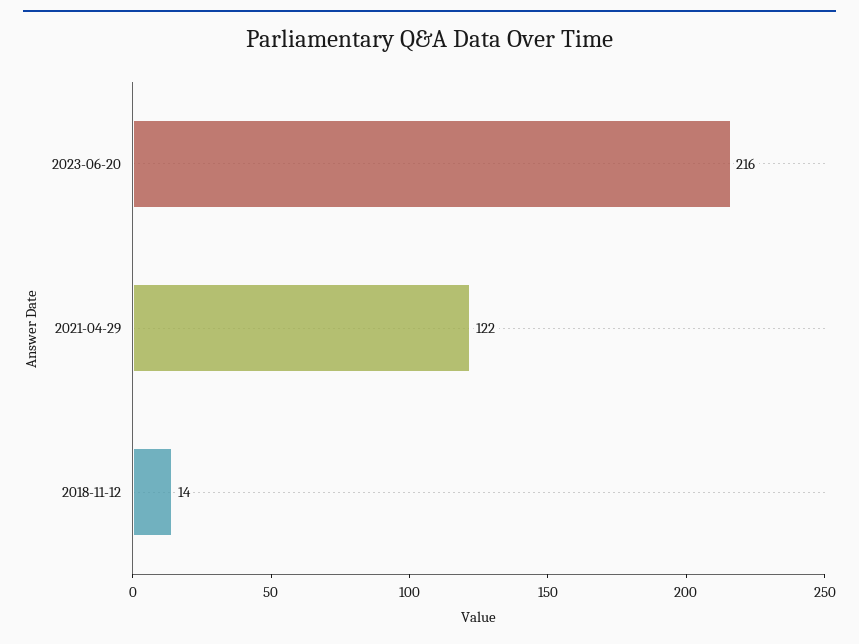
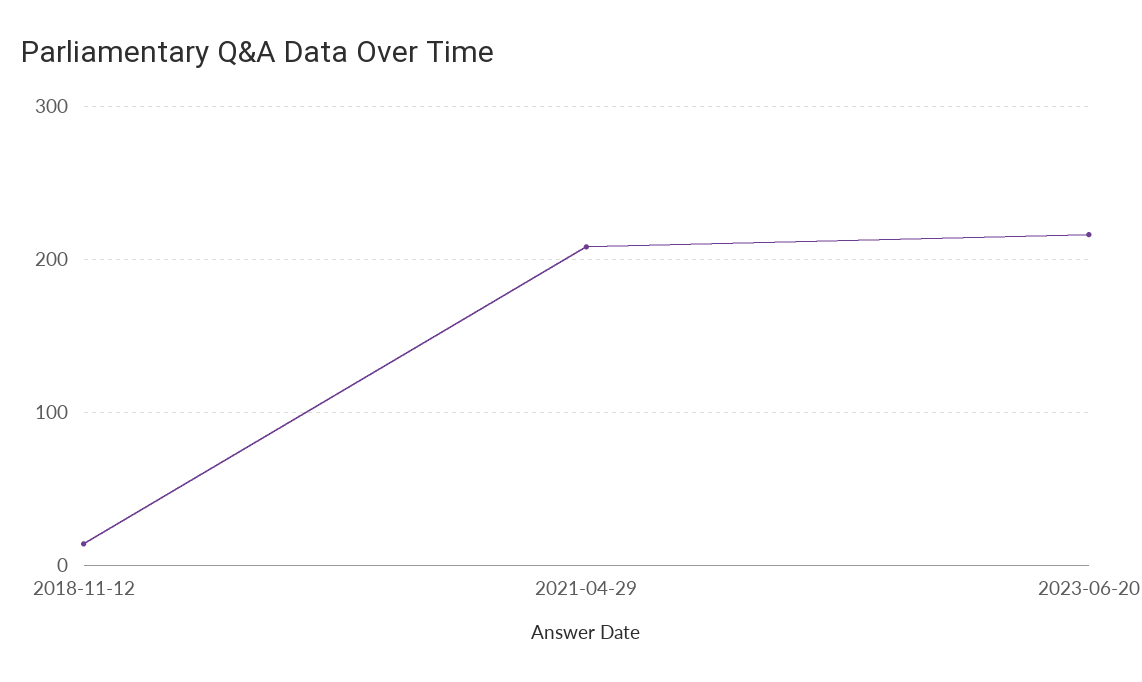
2021-04-29: 122 -> 210

